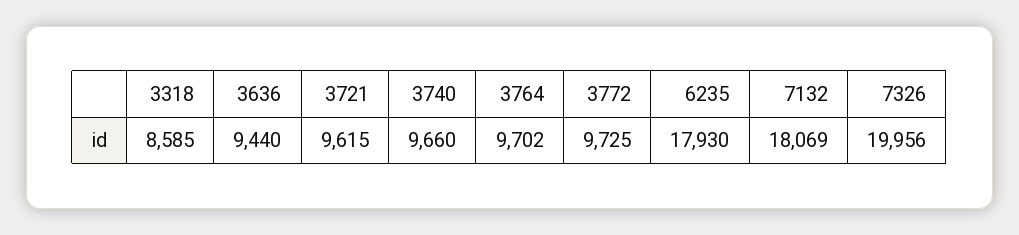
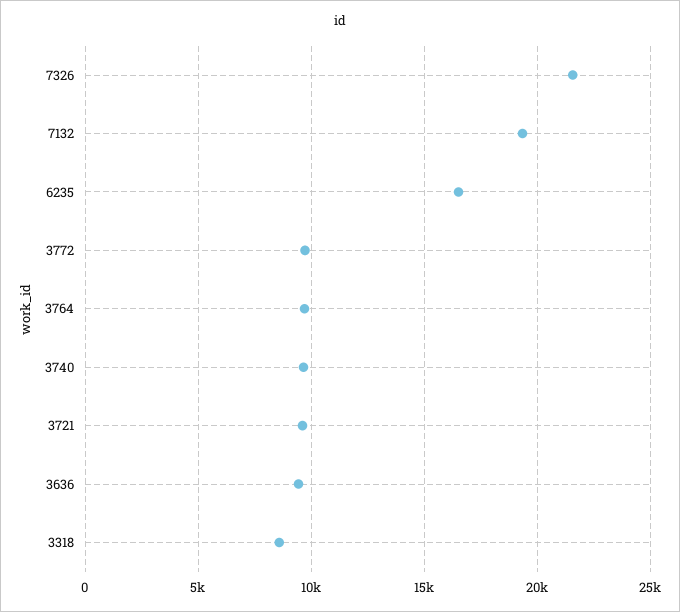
6235: 17930 -> 16500
7132: 18069 -> 19500
7326: 19956 -> 21500

